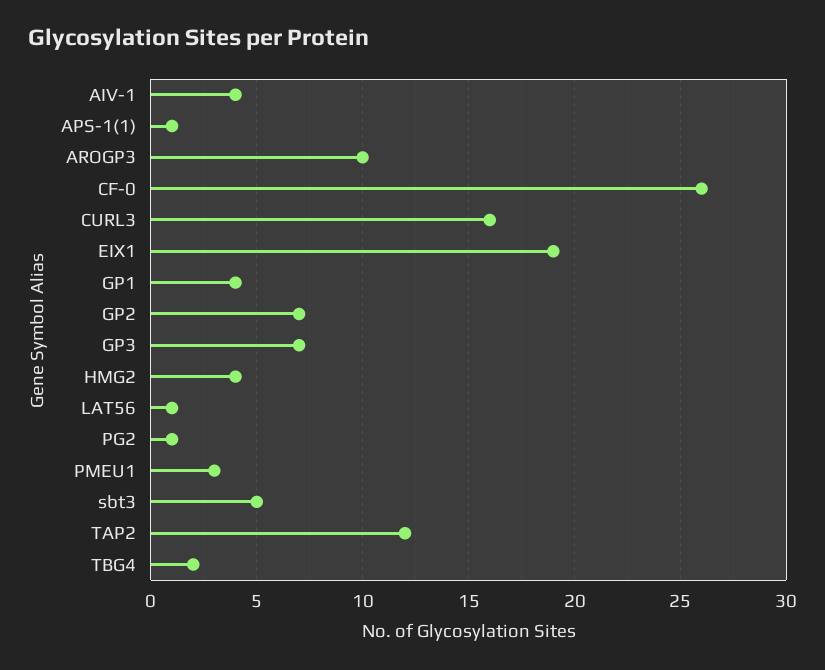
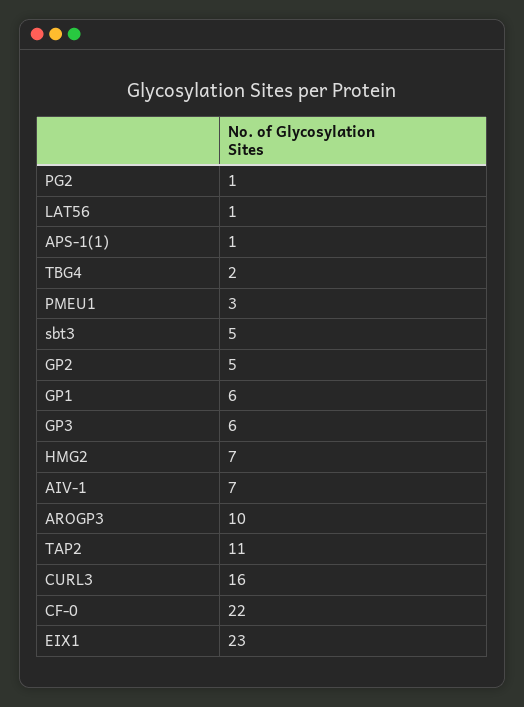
AIV-1: 4 -> 7
CF-0: 26 -> 22
EIX1: 19 -> 23
GP1: 4 -> 6
GP2: 7 -> 5
GP3: 7 -> 6
HMG2: 4 -> 7
TAP2: 12 -> 11

